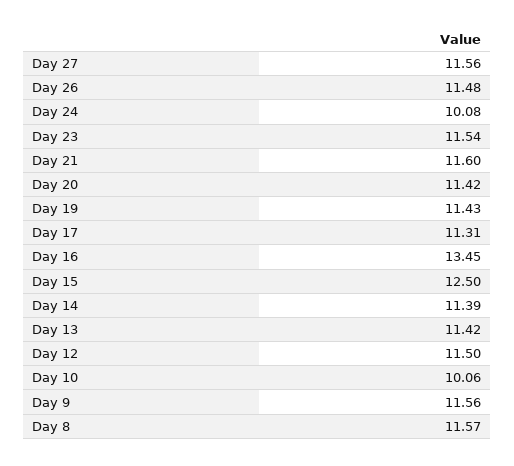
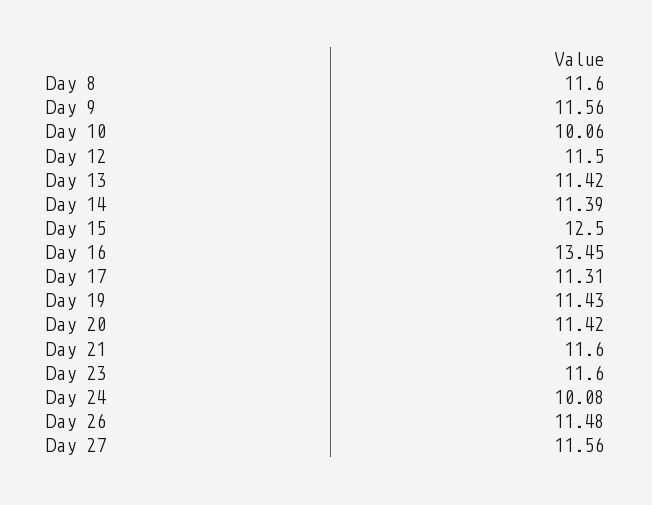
Day 23: 11.54 -> 11.6
Day 8: 11.57 -> 11.6

